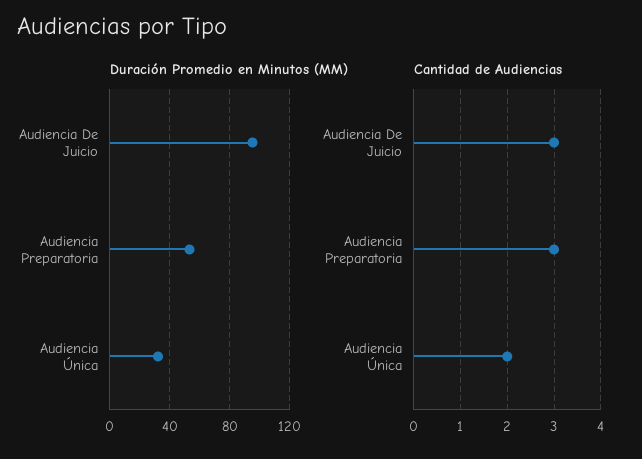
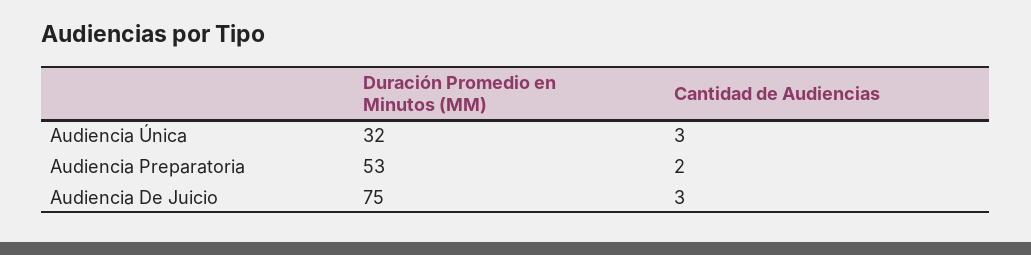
Duración Promedio en Minutos (MM), Audiencia De Juicio: 95 -> 75
Cantidad de Audiencias, Audiencia Preparatoria: 3 -> 2
Cantidad de Audiencias, Audiencia Única: 2 -> 3

